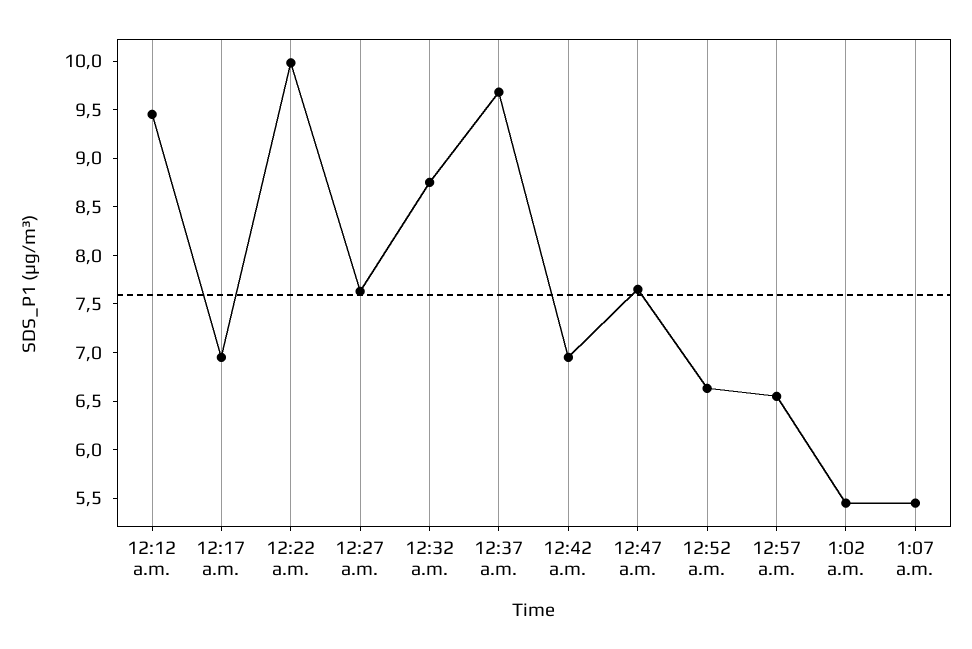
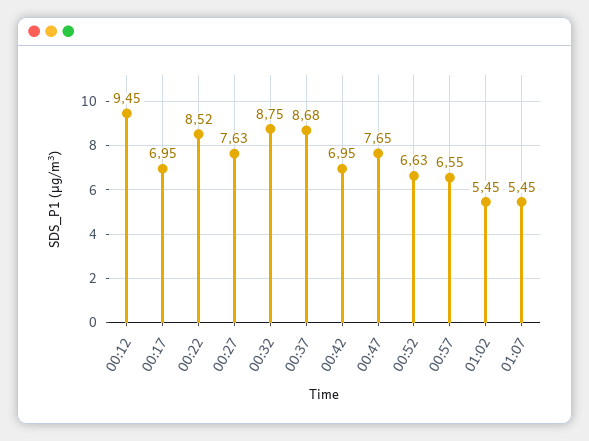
12:22 a.m.: 10 -> 8.52
12:37 a.m.: 9.7 -> 8.68

